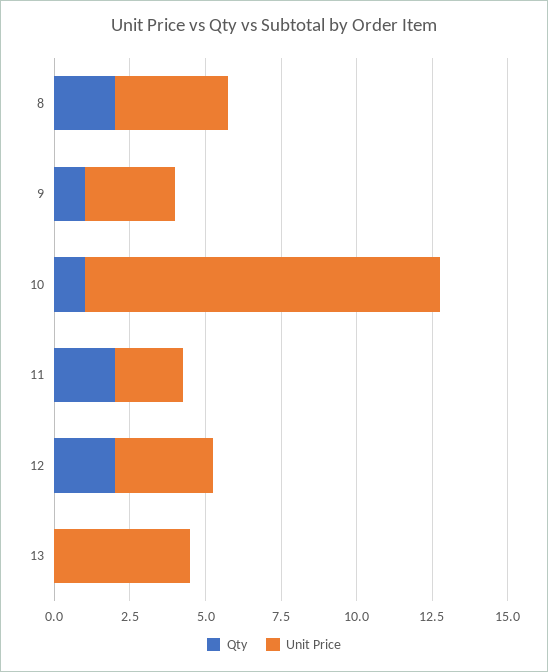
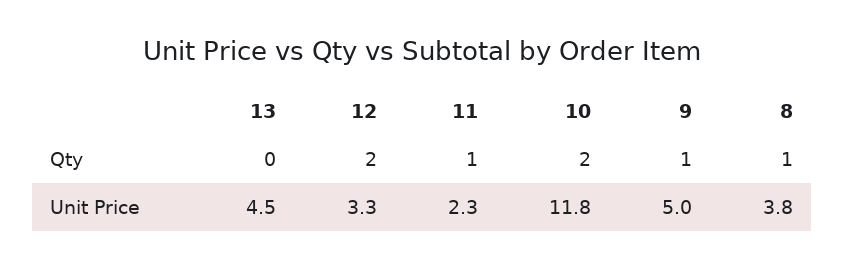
Qty, 8: 2 -> 1
Unit Price, 9: 3 -> 5
Qty, 10: 1 -> 2
Qty, 11: 2 -> 1

